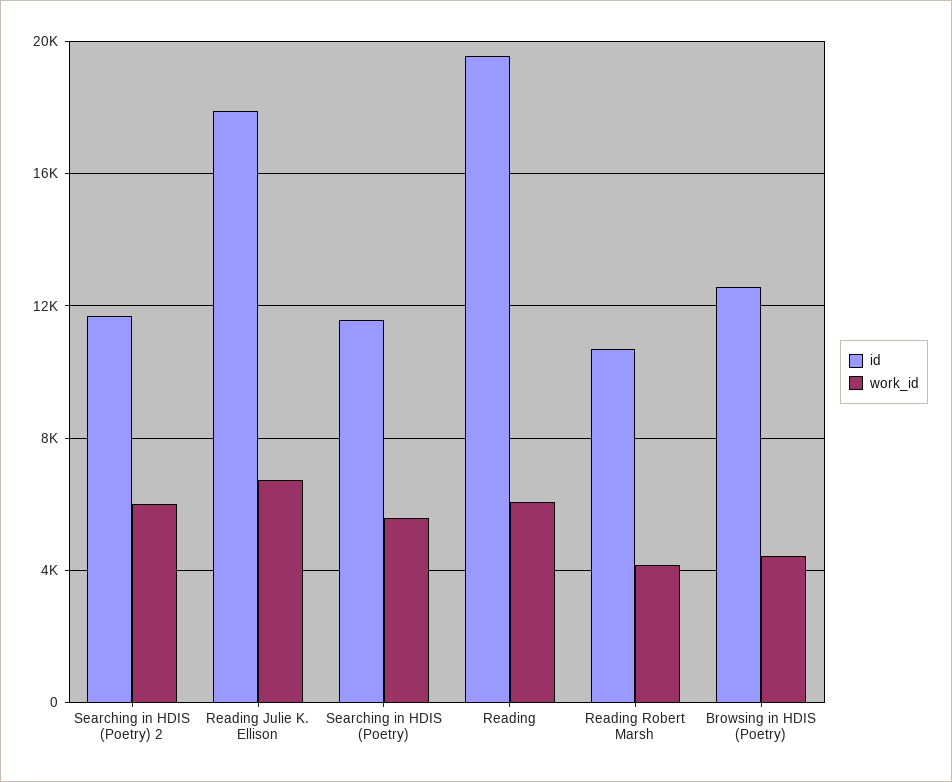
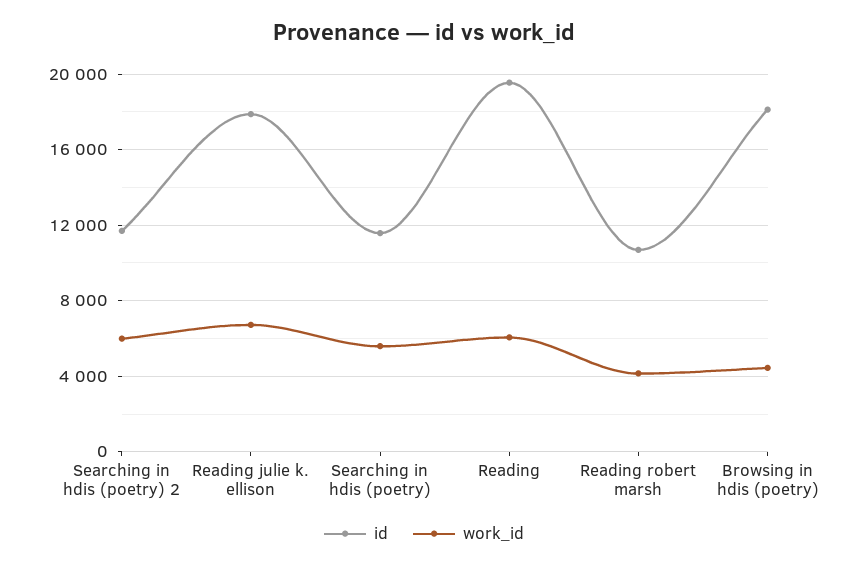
id, Browsing in HDIS (Poetry): 12500 -> 18000

